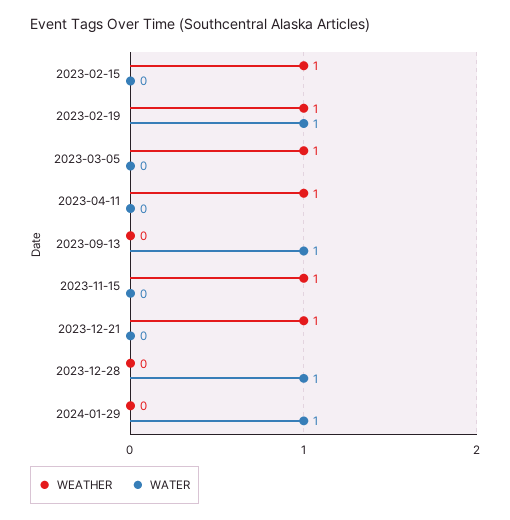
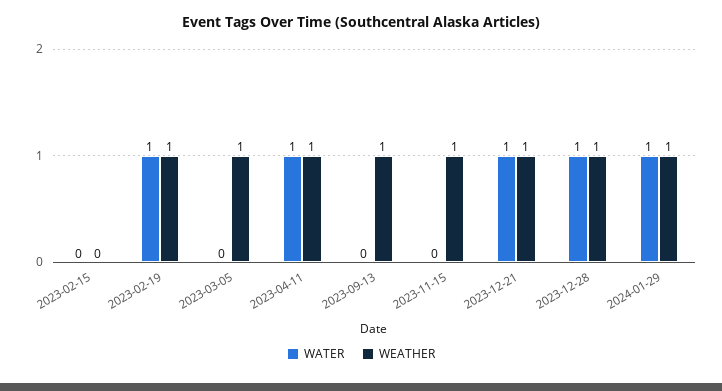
WEATHER, 2023-02-15: 1 -> 0
WATER, 2023-04-11: 0 -> 1
WEATHER, 2023-09-13: 0 -> 1
WATER, 2023-09-13: 1 -> 0
WATER, 2023-12-21: 0 -> 1
WEATHER, 2023-12-28: 0 -> 1
WEATHER, 2024-01-29: 0 -> 1

